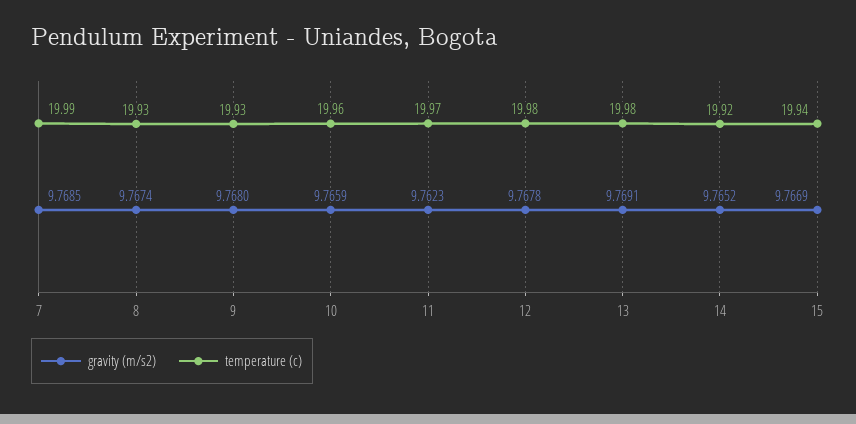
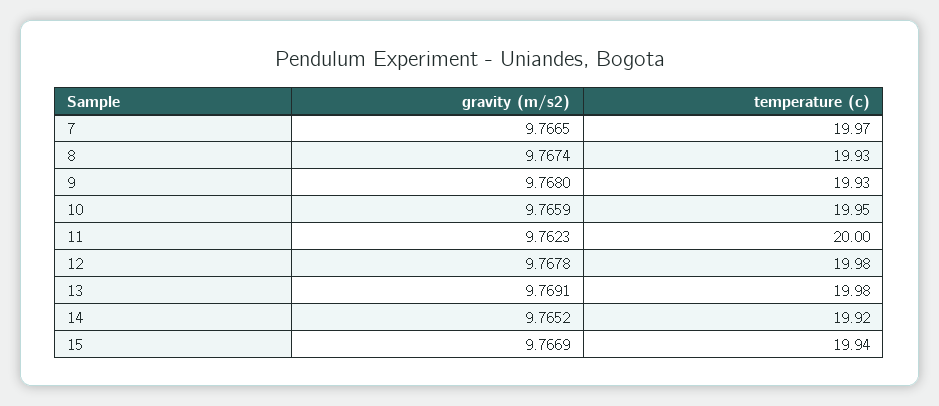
gravity (m/s2), 7: 9.7685 -> 9.7665
temperature (c), 7: 19.99 -> 19.97
temperature (c), 10: 19.96 -> 19.95
temperature (c), 11: 19.97 -> 20

